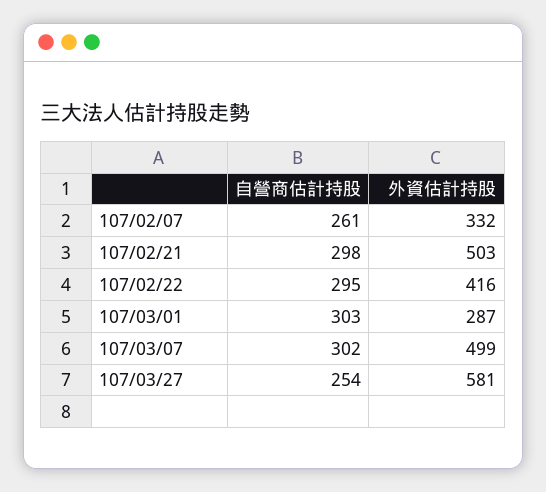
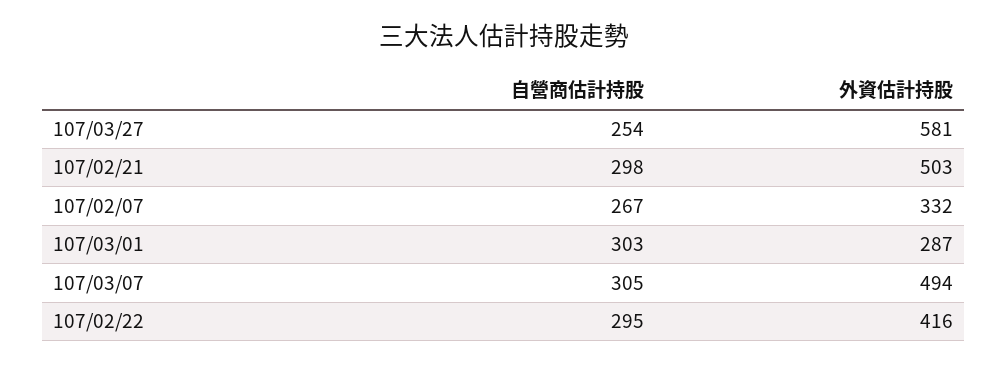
自營商估計持股, 107/02/07: 261 -> 267
自營商估計持股, 107/03/07: 302 -> 305
外資估計持股, 107/03/07: 499 -> 494

